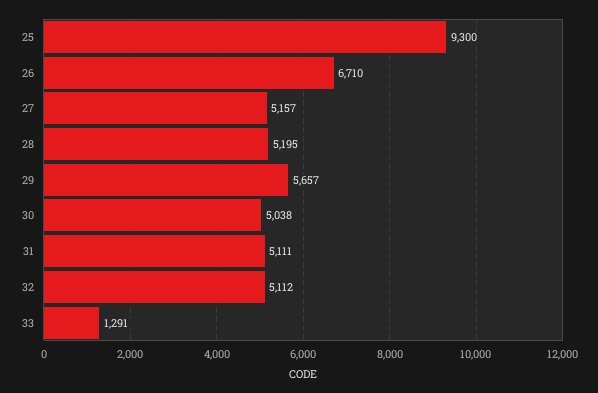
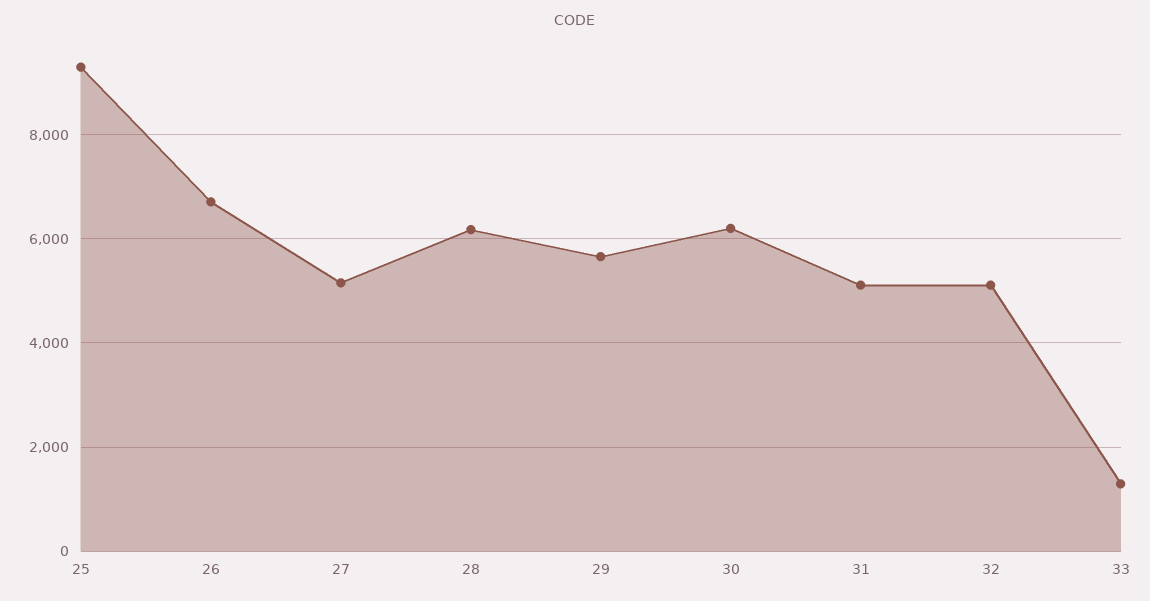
28: 5195 -> 6200
30: 5038 -> 6200

